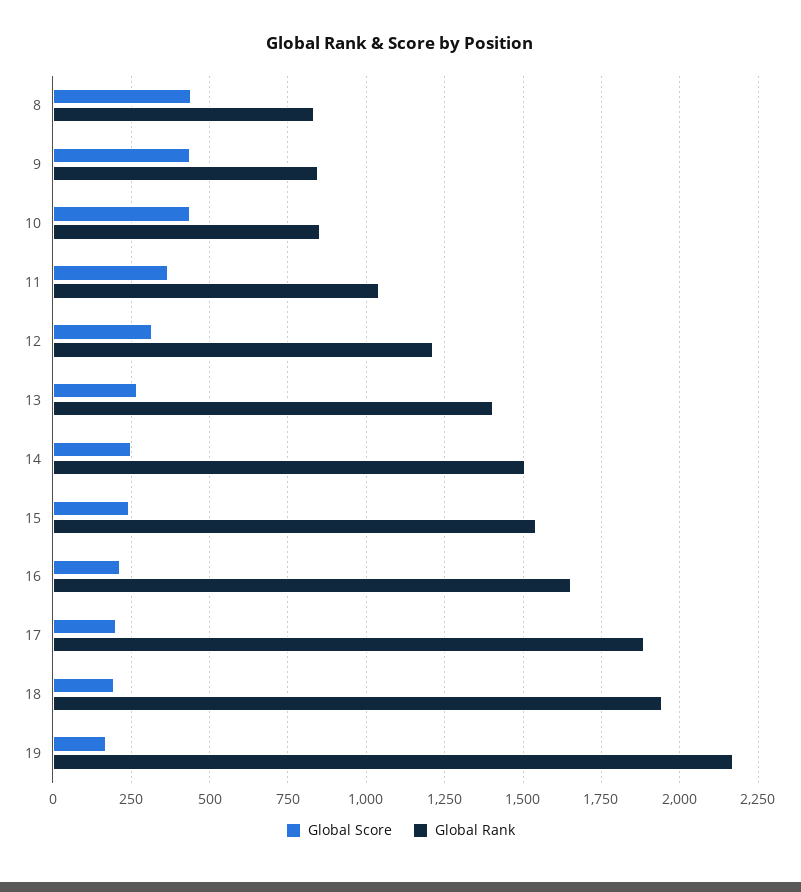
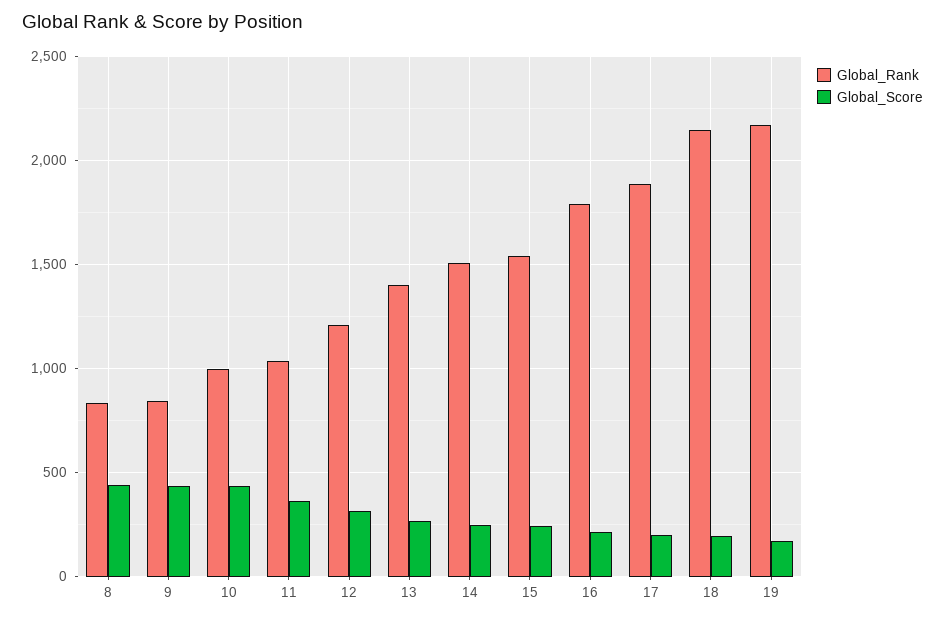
Global Rank, 10: 850 -> 1000
Global Rank, 16: 1650 -> 1800
Global Rank, 18: 1950 -> 2150

